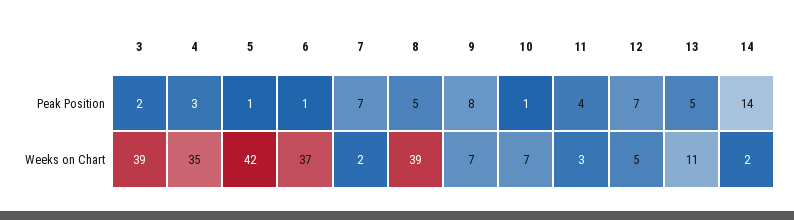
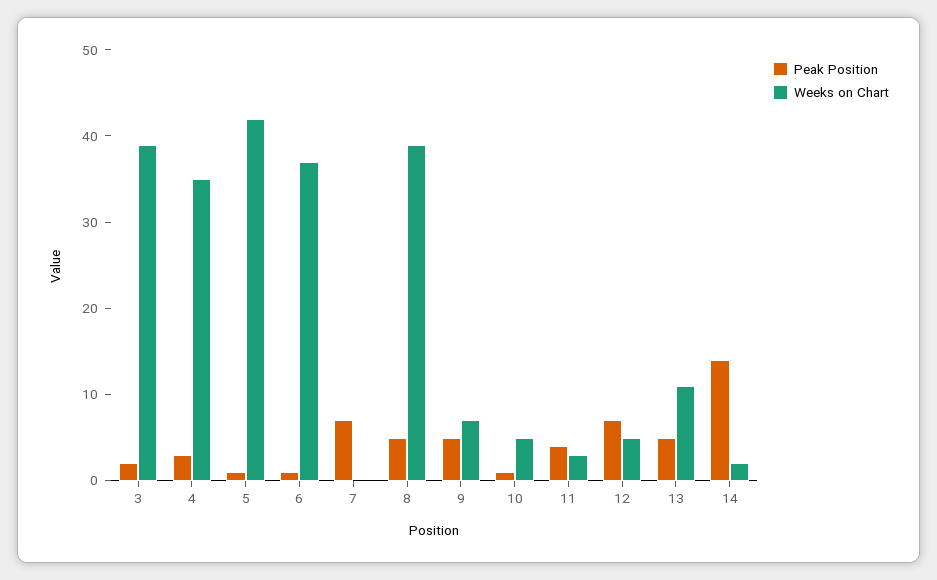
Peak Position, 9: 8 -> 5
Weeks on Chart, 7: 2 -> 0
Weeks on Chart, 10: 7 -> 5

